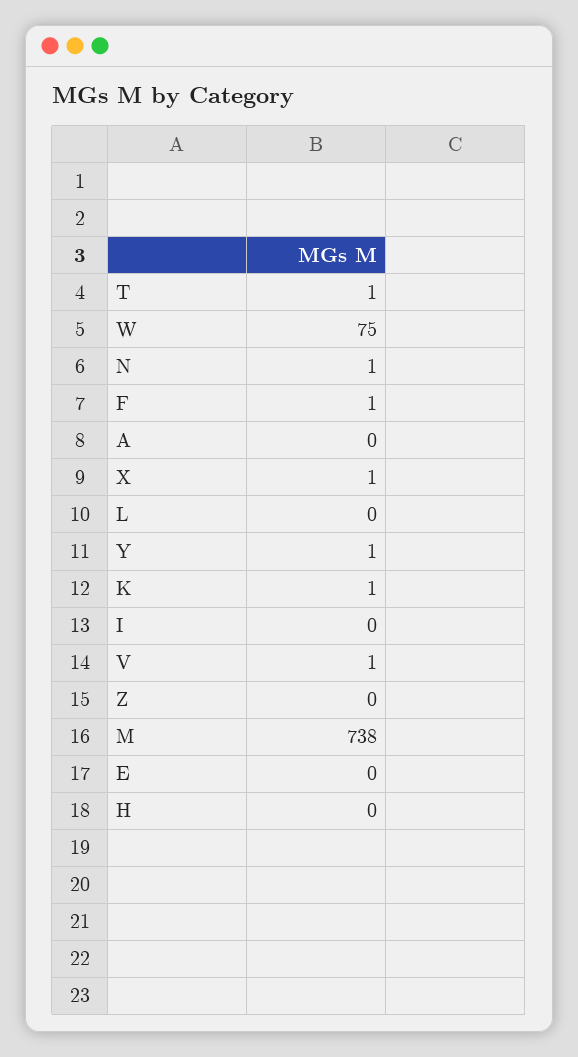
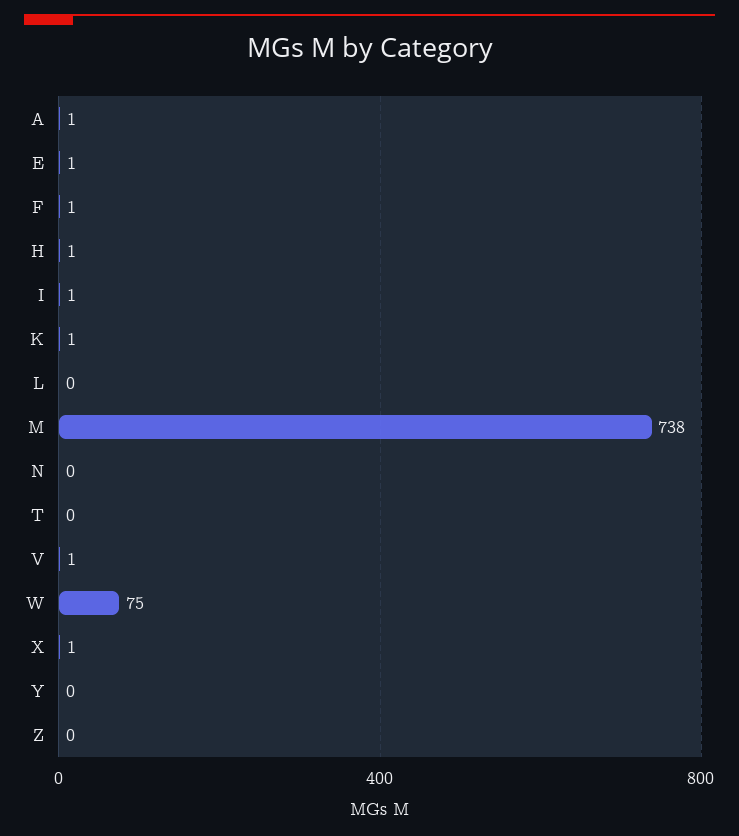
T: 1 -> 0
N: 1 -> 0
A: 0 -> 1
Y: 1 -> 0
I: 0 -> 1
E: 0 -> 1
H: 0 -> 1

